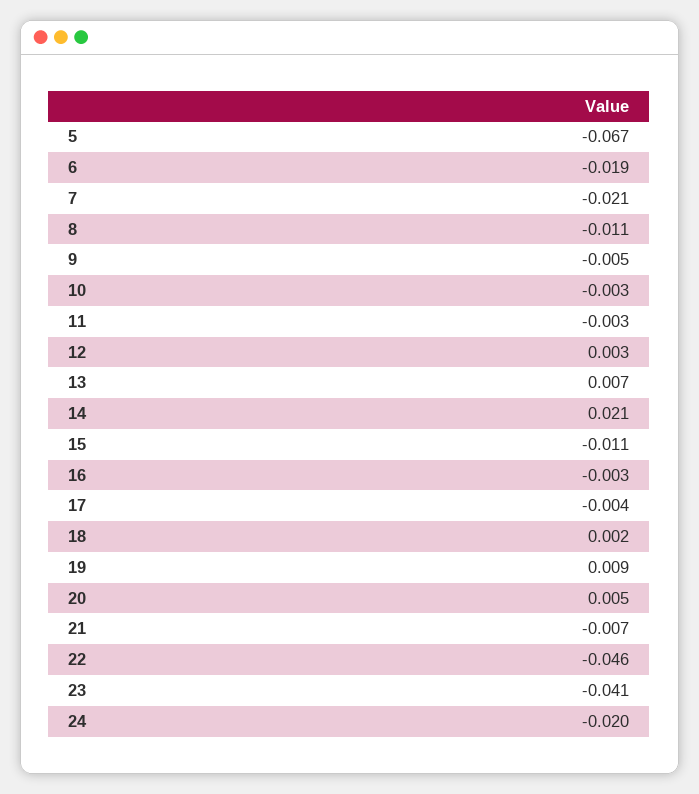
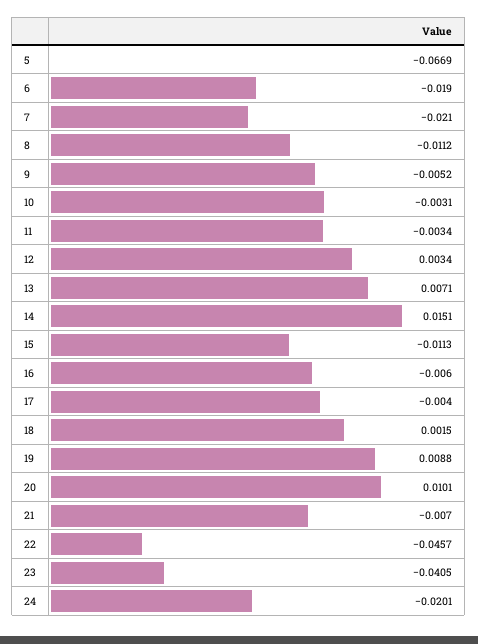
14: 0.021 -> 0.0151
16: -0.003 -> -0.006
20: 0.005 -> 0.0101

